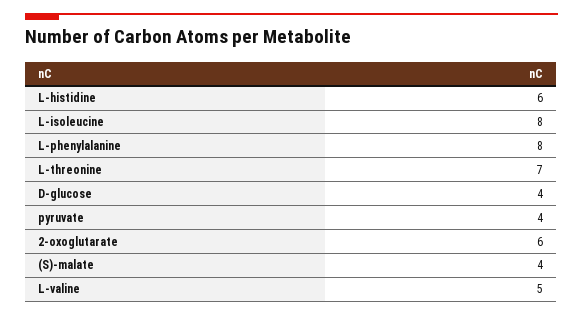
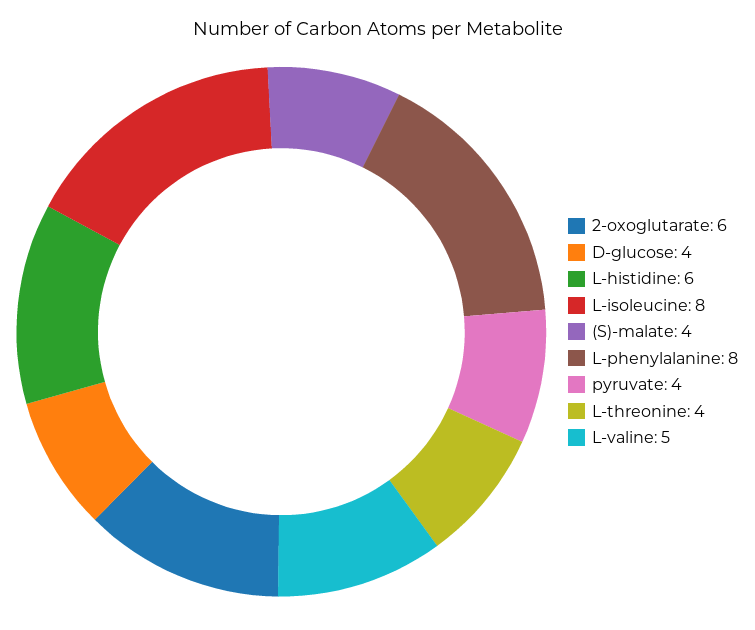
L-threonine: 7 -> 4

